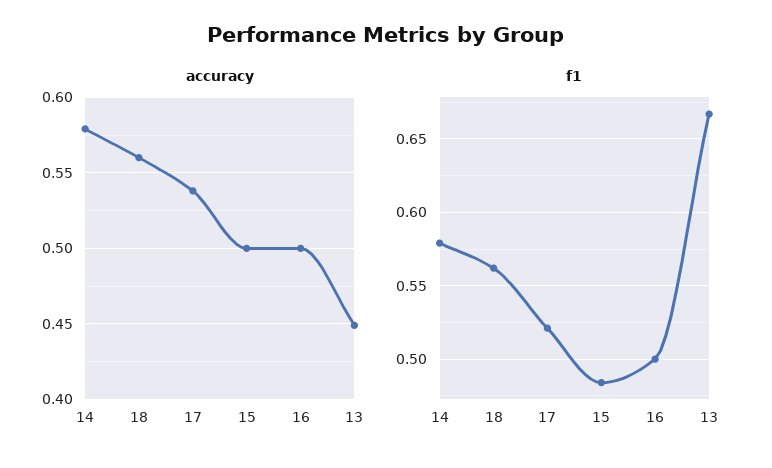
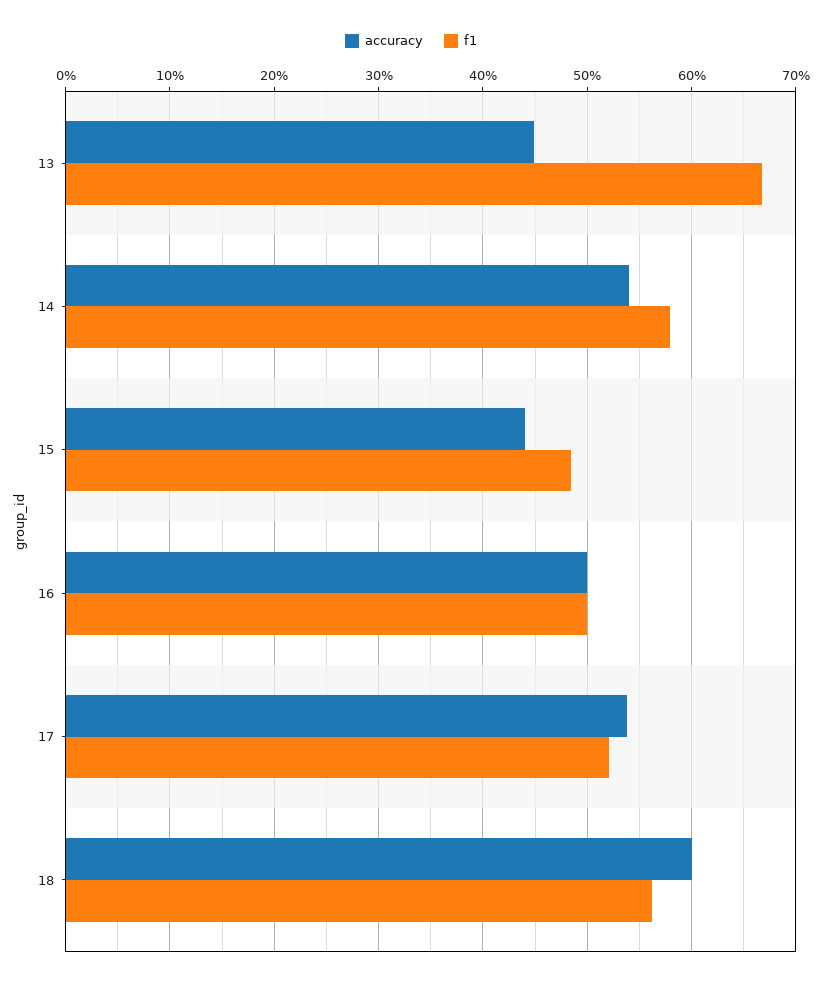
accuracy, 14: 0.58 -> 0.54
accuracy, 18: 0.56 -> 0.6
accuracy, 15: 0.5 -> 0.44

